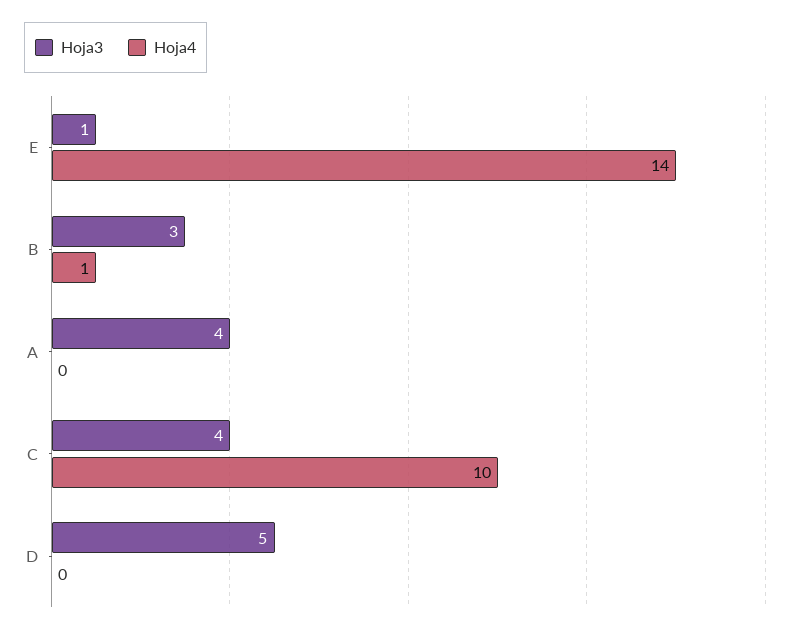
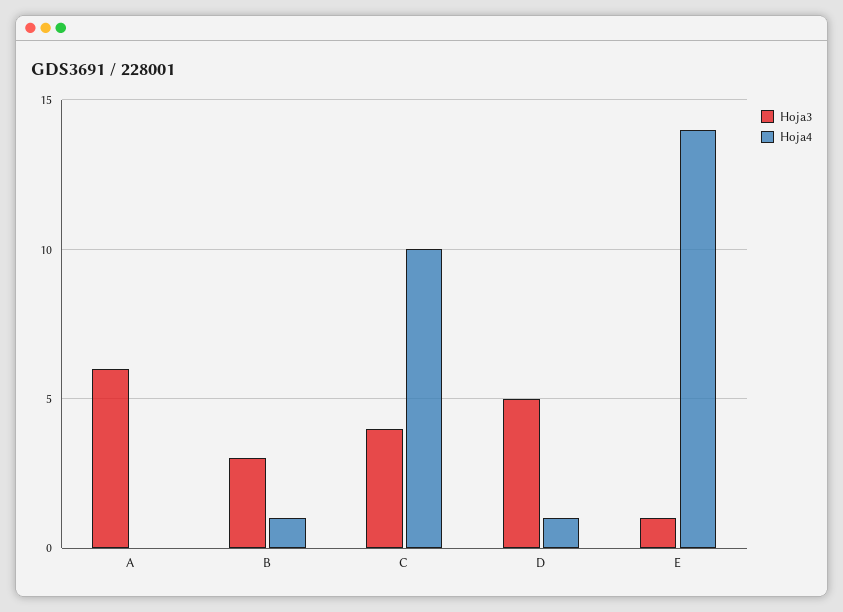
Hoja3, A: 4 -> 6
Hoja4, D: 0 -> 1

